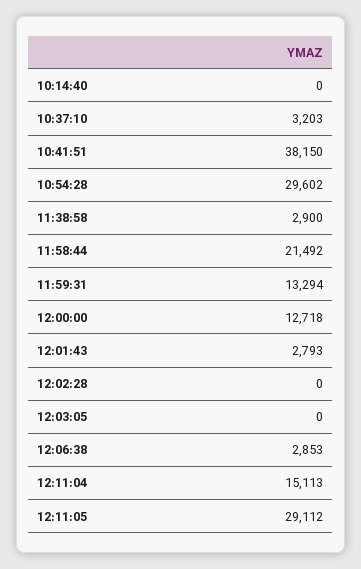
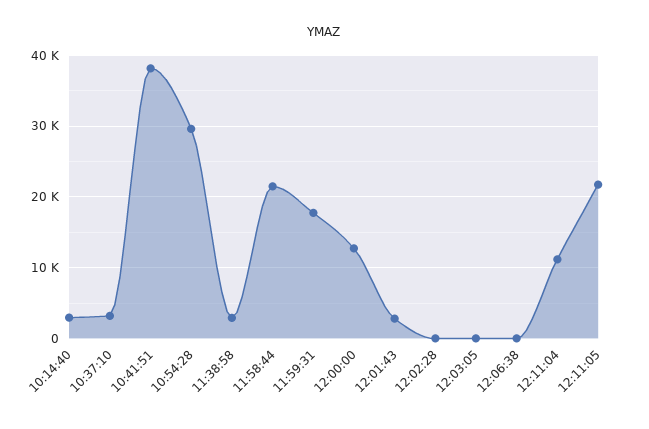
10:14:40: 0 -> 3000
11:59:31: 13294 -> 18000
12:06:38: 2853 -> 0
12:11:04: 15113 -> 11000
12:11:05: 29112 -> 22000

